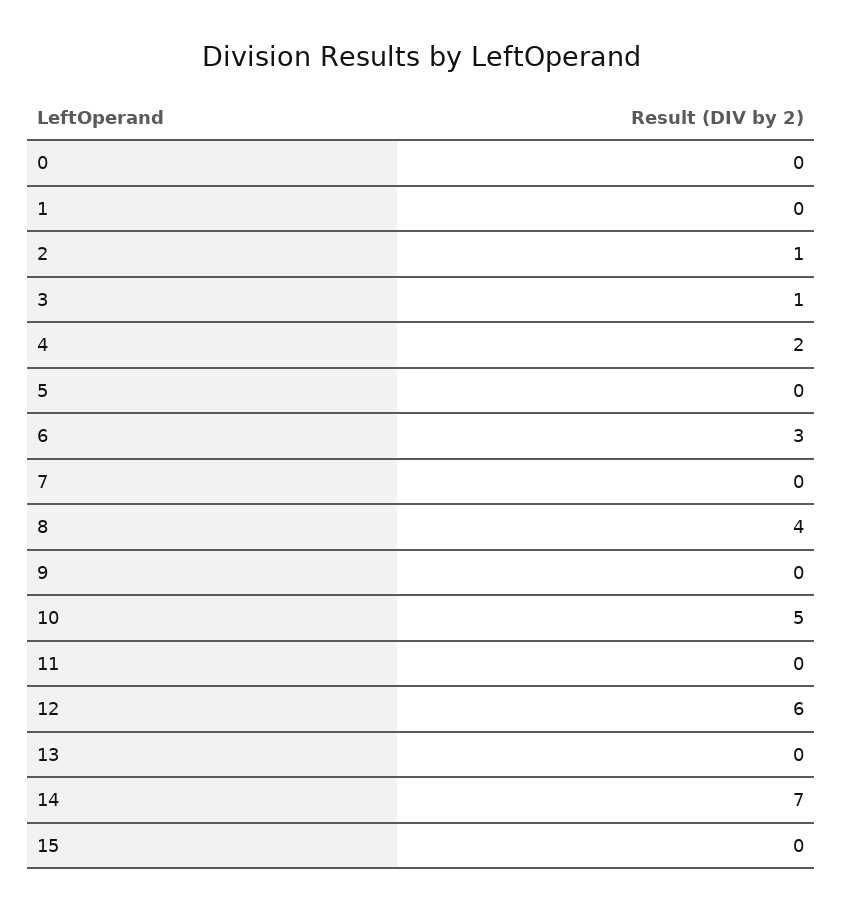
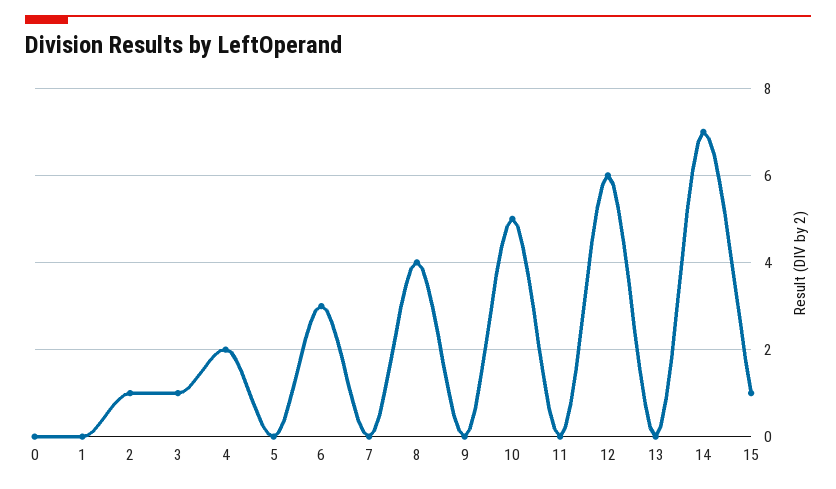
15: 0 -> 1

